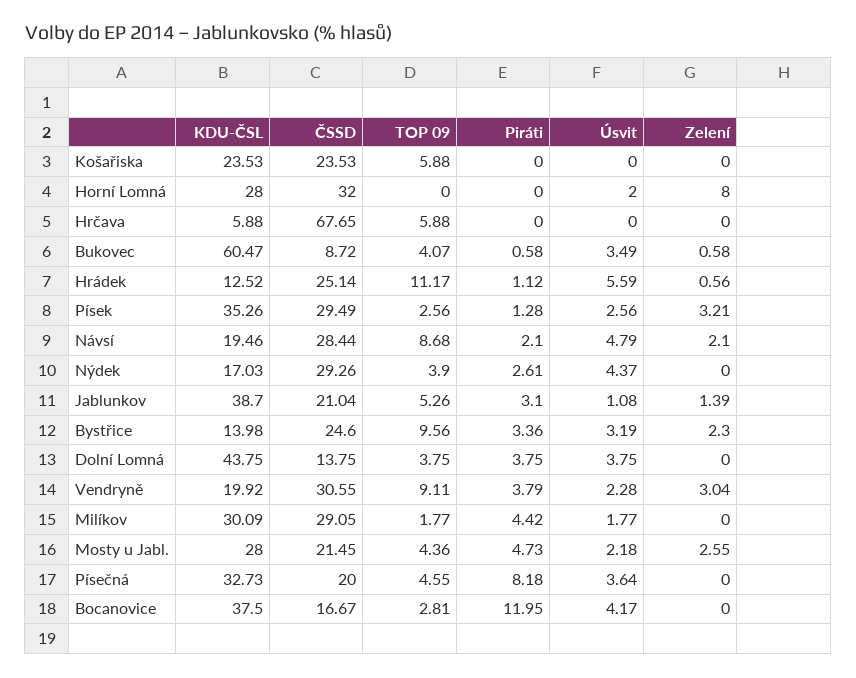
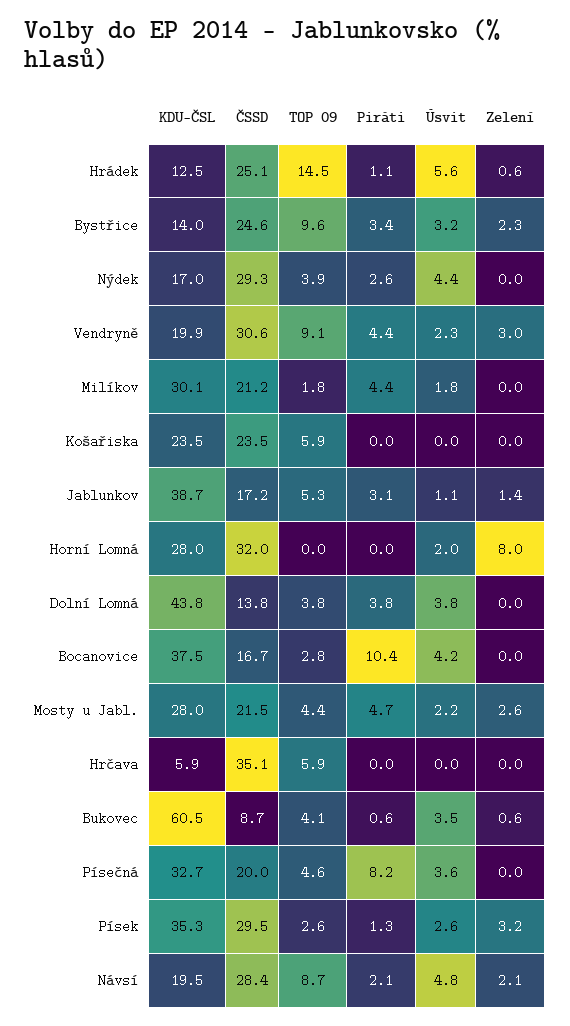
ČSSD, Hrčava: 67.65 -> 35.1
TOP 09, Hrádek: 11.17 -> 14.5
ČSSD, Jablunkov: 21.04 -> 17.2
Piráti, Vendryně: 3.79 -> 4.4
ČSSD, Milíkov: 29.05 -> 21.2
Piráti, Bocanovice: 11.95 -> 10.4

